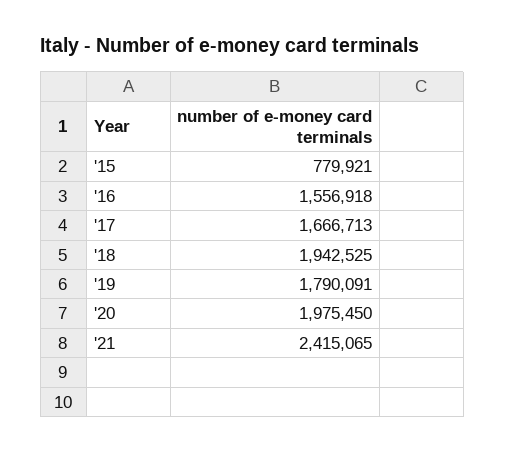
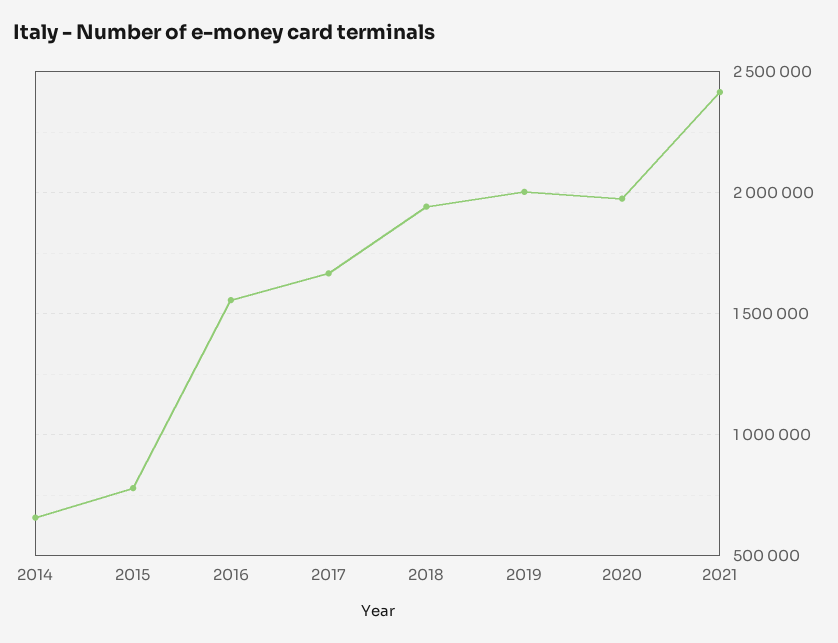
'19: 1790091 -> 2000000
2014: none -> 650000

